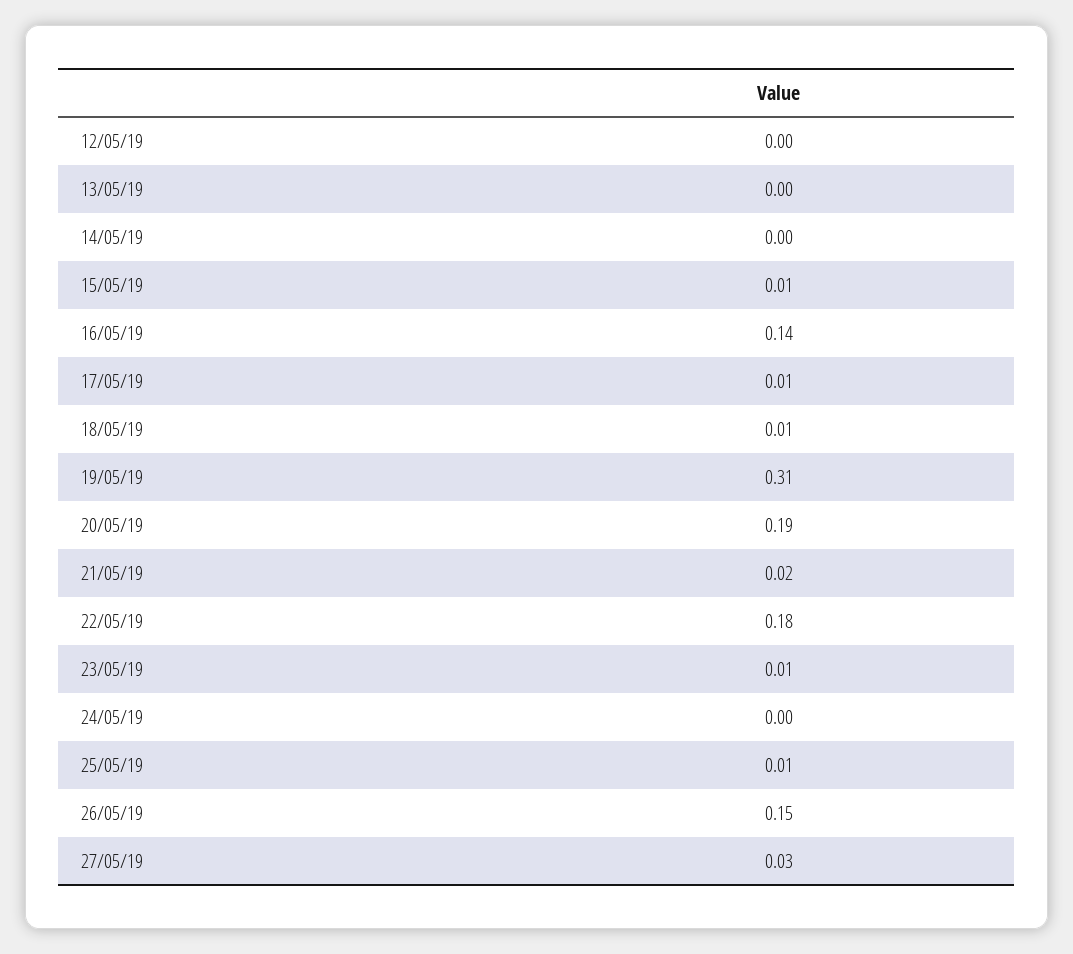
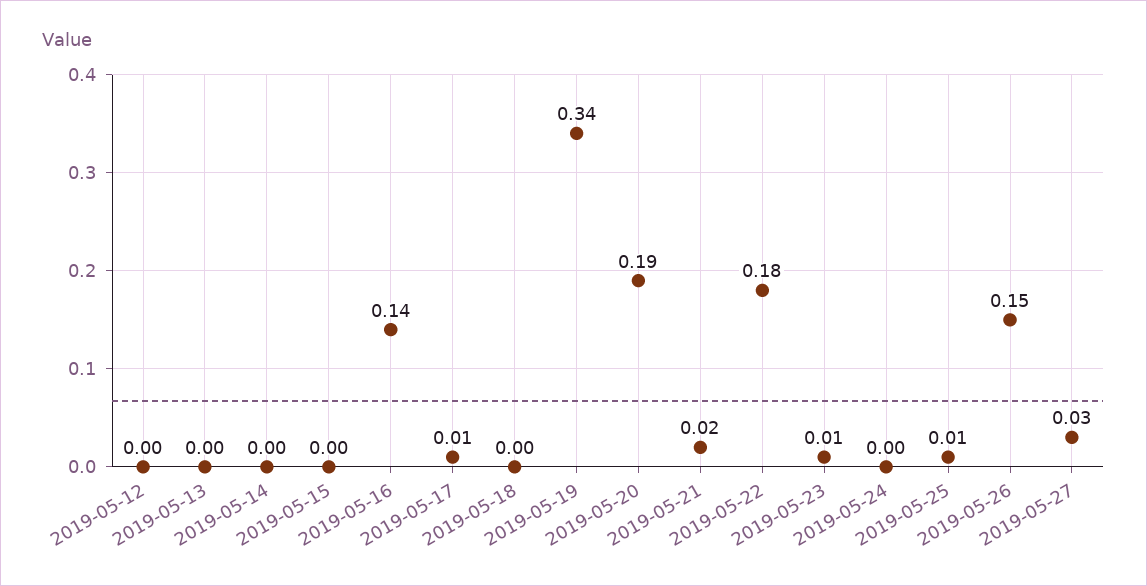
15/05/19: 0.01 -> 0
18/05/19: 0.01 -> 0
19/05/19: 0.31 -> 0.34

